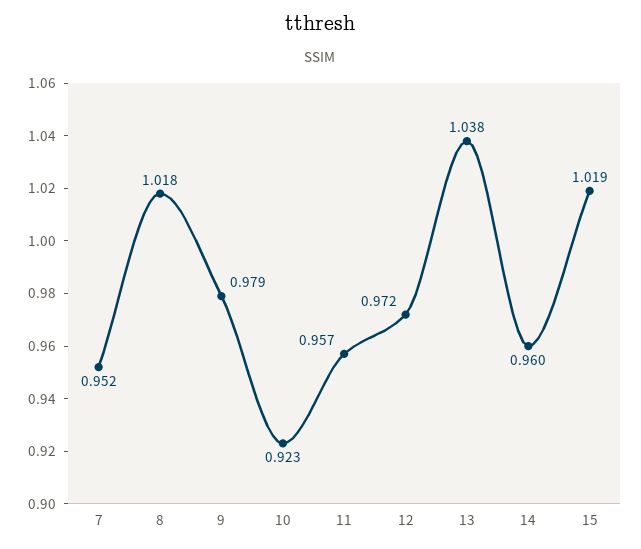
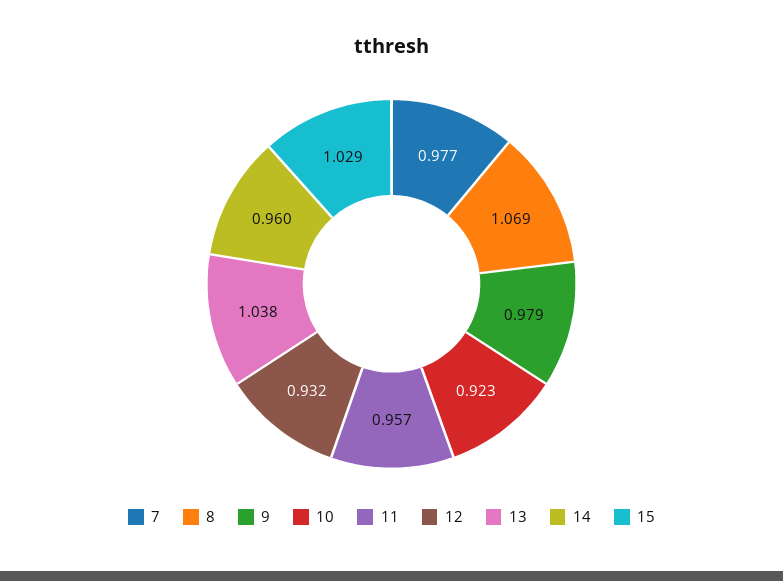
7: 0.952 -> 0.977
8: 1.018 -> 1.069
12: 0.972 -> 0.932
15: 1.019 -> 1.029

